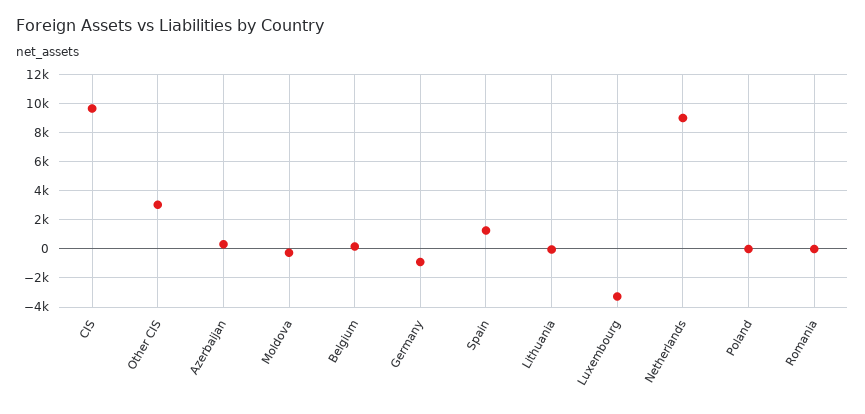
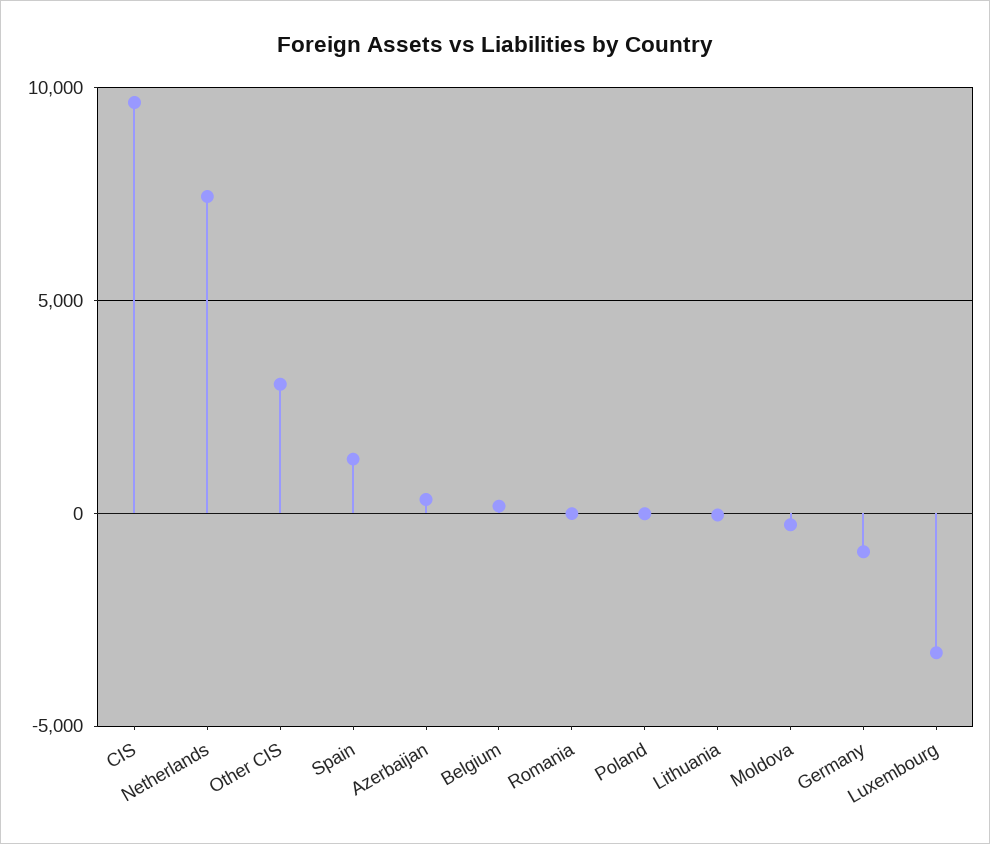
Netherlands: 9000 -> 7500

